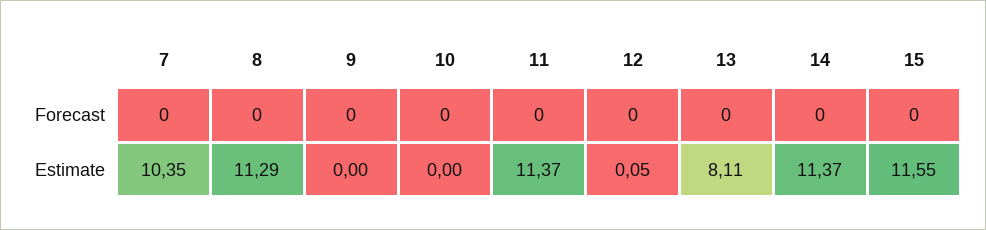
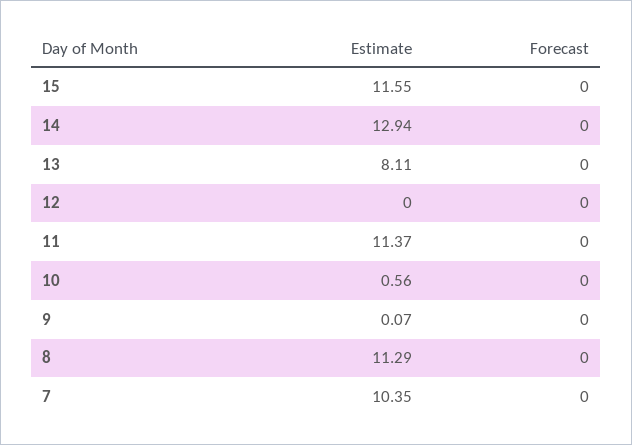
9, Estimate: 0 -> 0.07
10, Estimate: 0 -> 0.56
12, Estimate: 0.05 -> 0
14, Estimate: 11.37 -> 12.94

